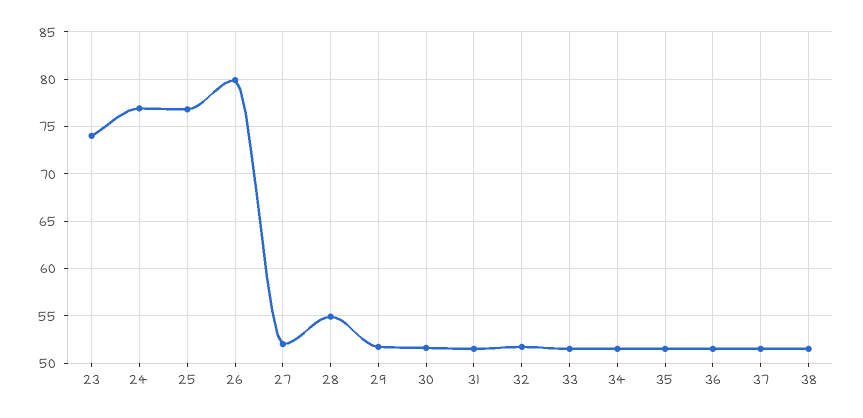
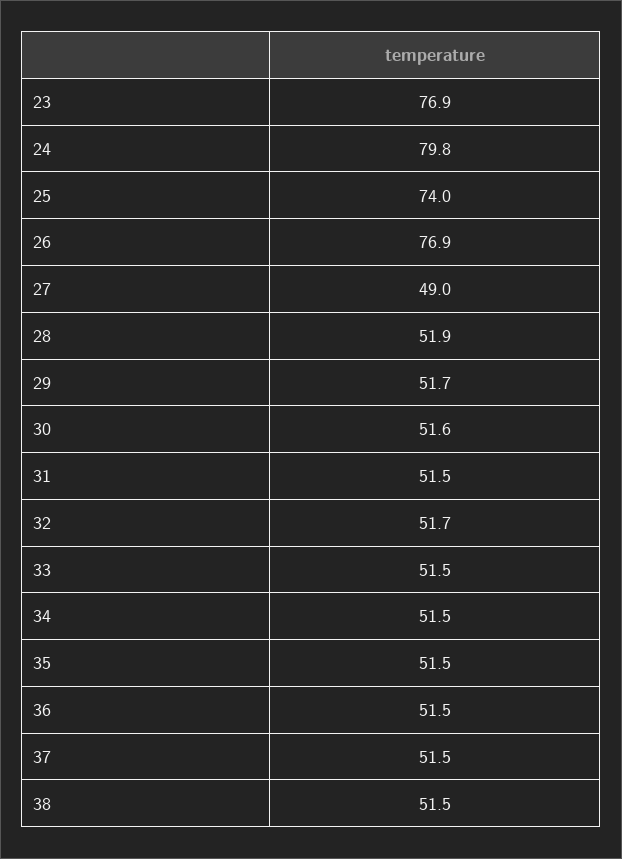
23: 74 -> 76.9
24: 77 -> 79.8
25: 77 -> 74
26: 80 -> 76.9
27: 52 -> 49
28: 55 -> 51.9

